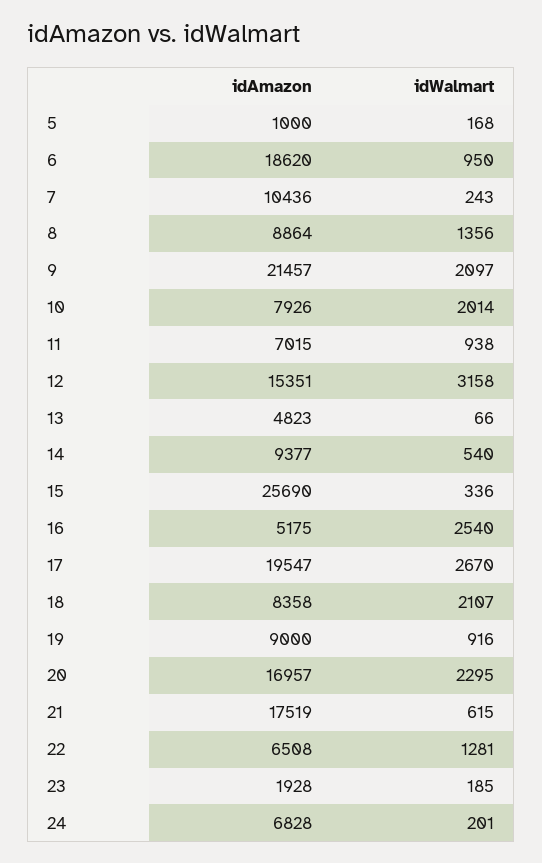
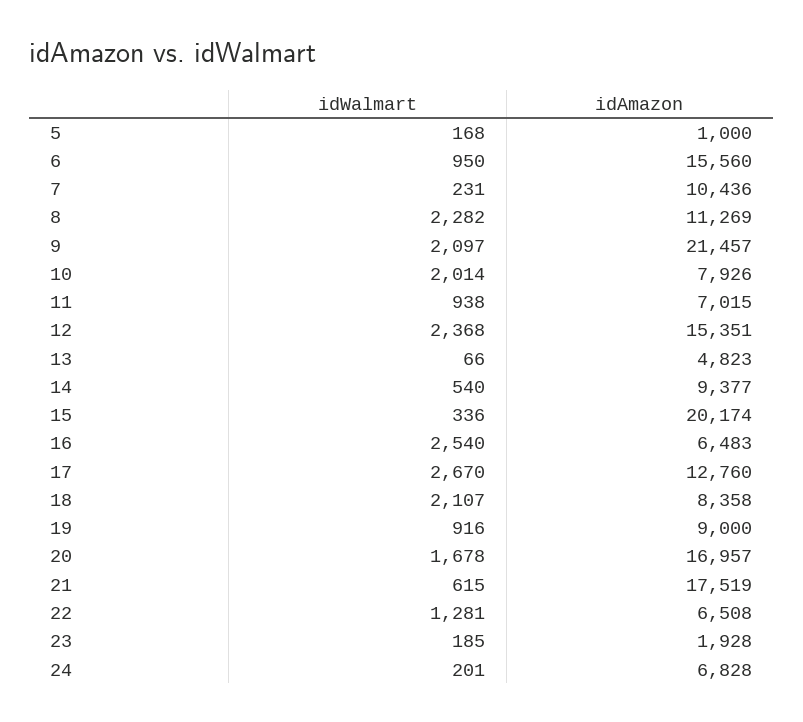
idAmazon, 6: 18620 -> 15560
idWalmart, 7: 243 -> 231
idAmazon, 8: 8864 -> 11269
idWalmart, 8: 1356 -> 2282
idWalmart, 12: 3158 -> 2368
idAmazon, 15: 25690 -> 20174
idAmazon, 16: 5175 -> 6483
idAmazon, 17: 19547 -> 12760
idWalmart, 20: 2295 -> 1678

